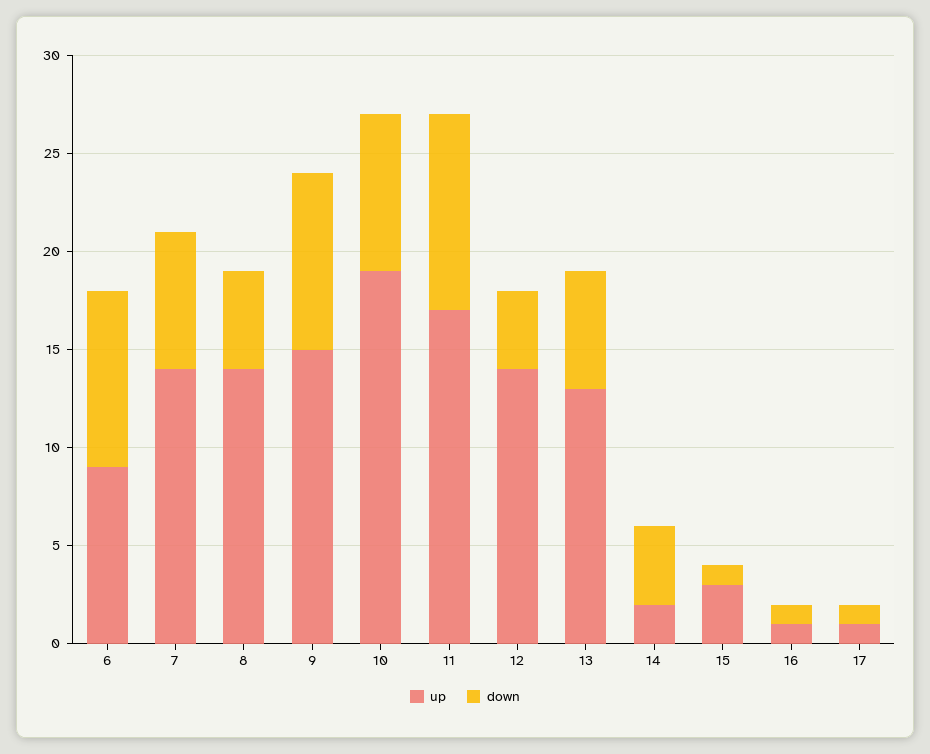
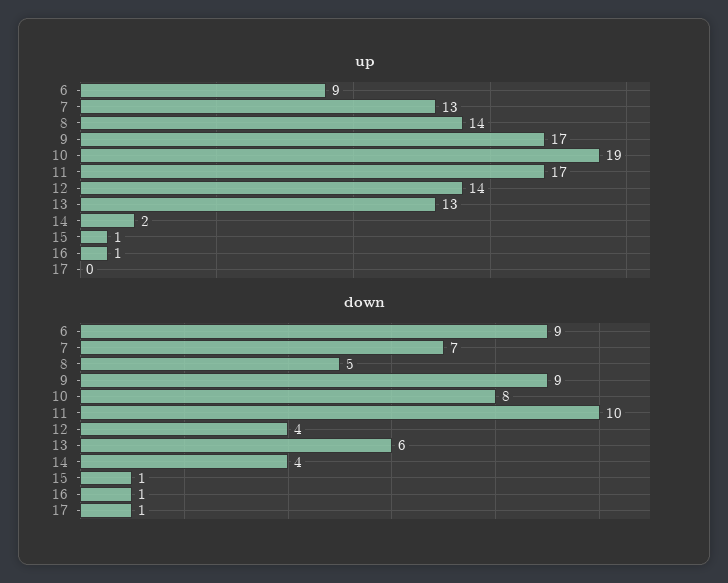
up, 7: 14 -> 13
up, 9: 15 -> 17
up, 15: 3 -> 1
up, 17: 1 -> 0

